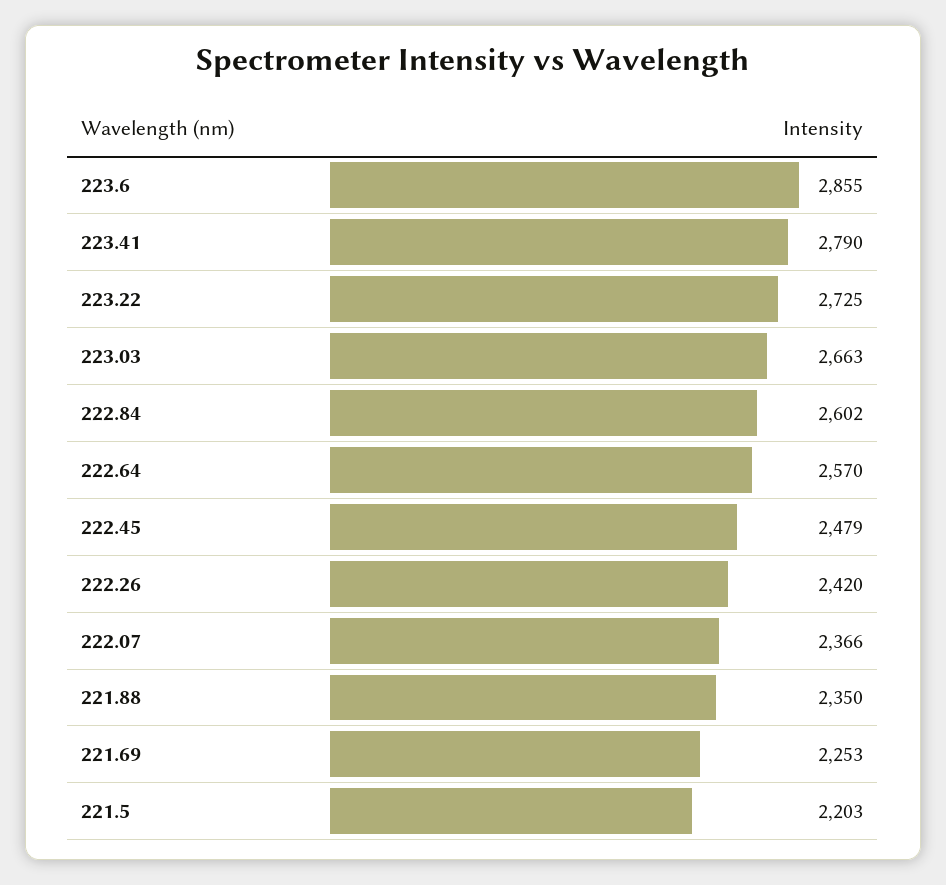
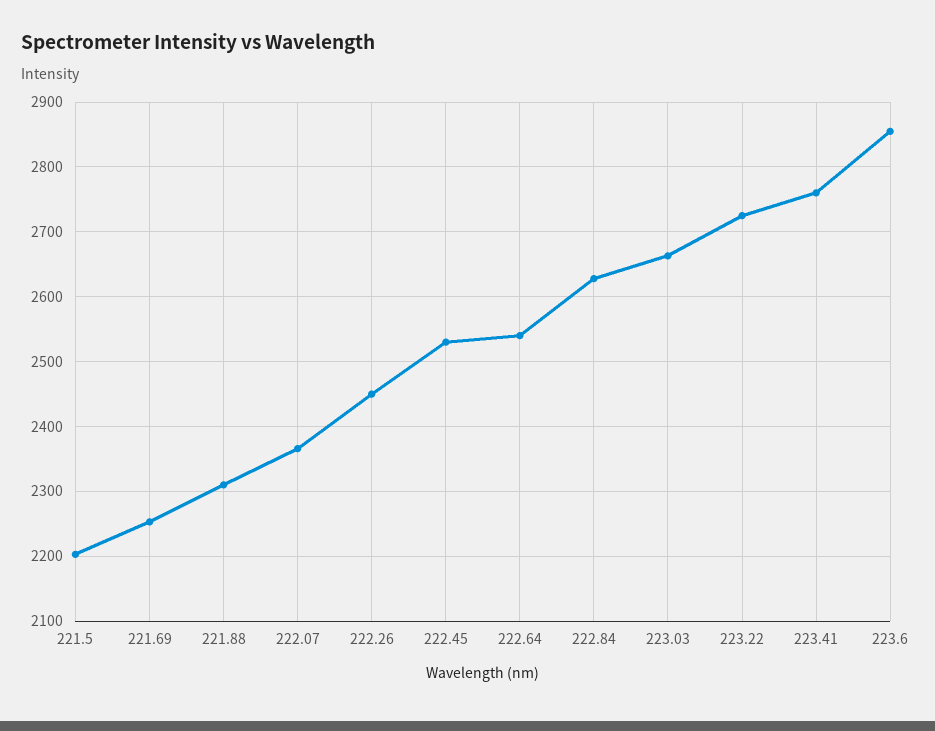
223.41: 2790 -> 2760
222.84: 2602 -> 2630
222.64: 2570 -> 2540
222.45: 2479 -> 2530
222.26: 2420 -> 2450
221.88: 2350 -> 2310

